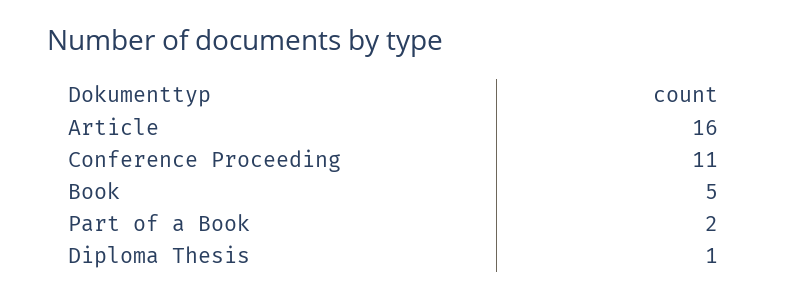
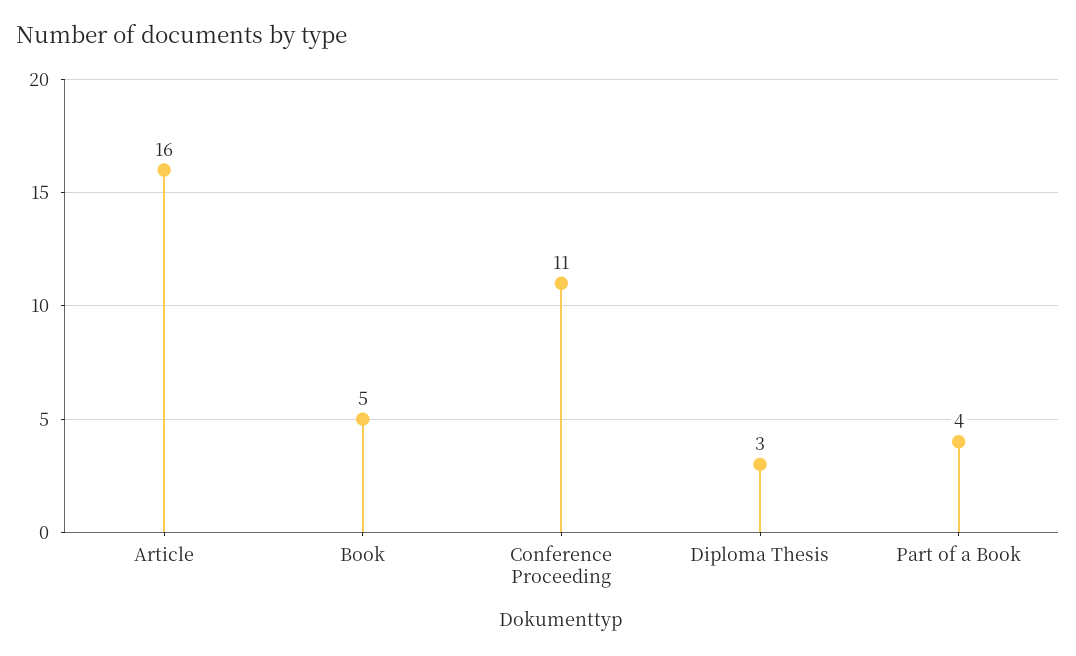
Part of a Book: 2 -> 4
Diploma Thesis: 1 -> 3

